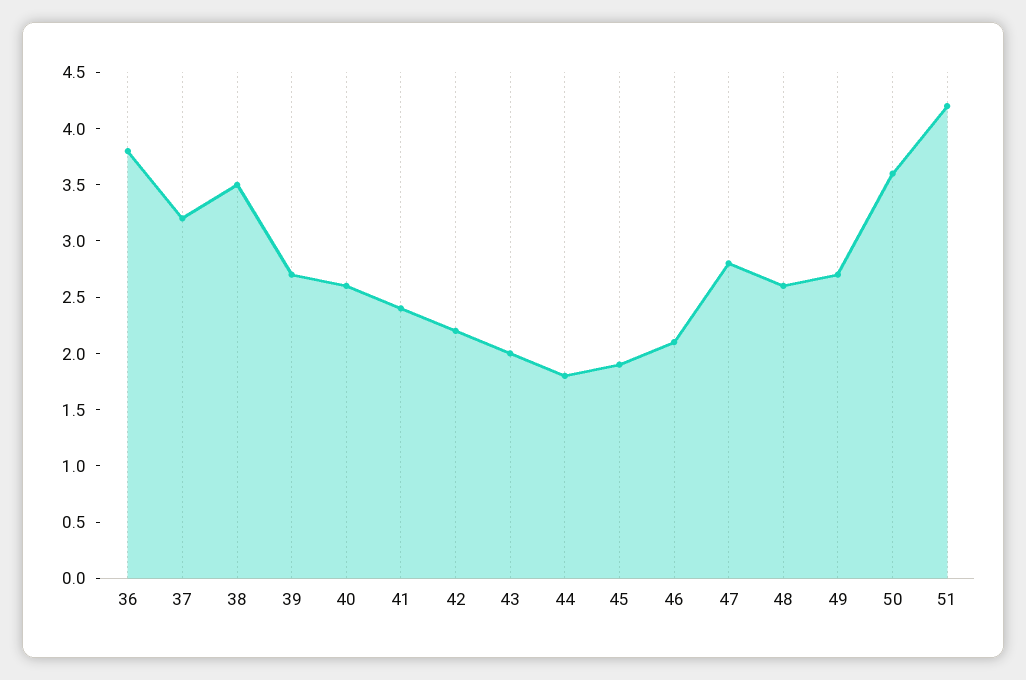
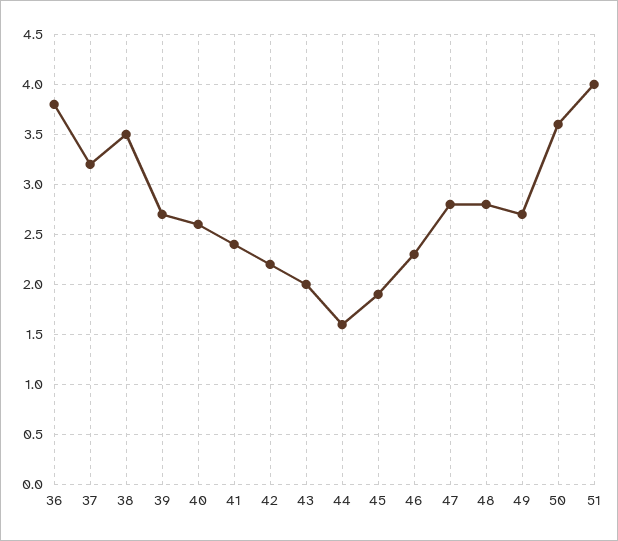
44: 1.8 -> 1.6
46: 2.1 -> 2.3
48: 2.6 -> 2.8
51: 4.2 -> 4

